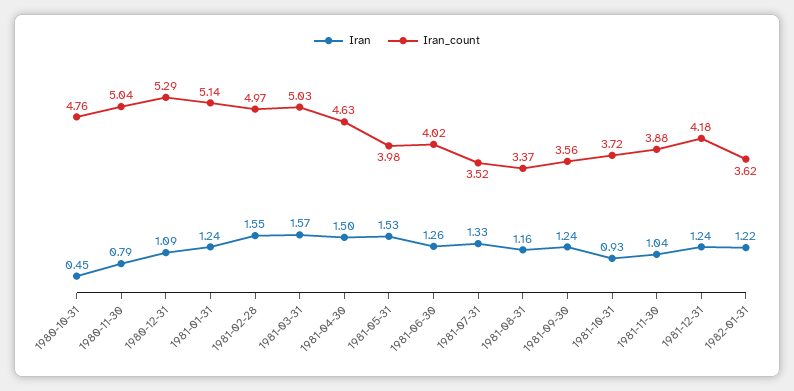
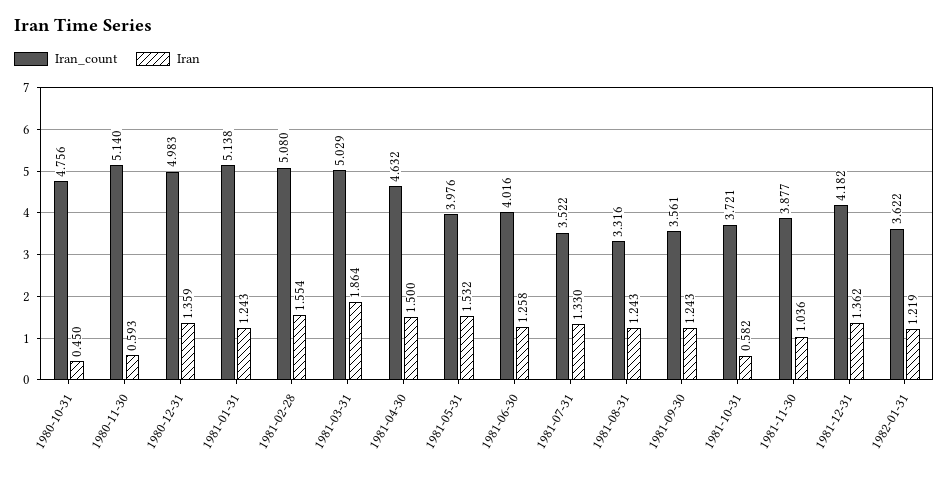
Iran, 1980-11-30: 0.79 -> 0.593
Iran_count, 1980-11-30: 5.04 -> 5.14
Iran, 1980-12-31: 1.09 -> 1.359
Iran_count, 1980-12-31: 5.29 -> 4.983
Iran_count, 1981-02-28: 4.97 -> 5.08
Iran, 1981-03-31: 1.57 -> 1.864
Iran, 1981-08-31: 1.16 -> 1.243
Iran_count, 1981-08-31: 3.37 -> 3.316
Iran, 1981-10-31: 0.93 -> 0.582
Iran, 1981-12-31: 1.24 -> 1.362

